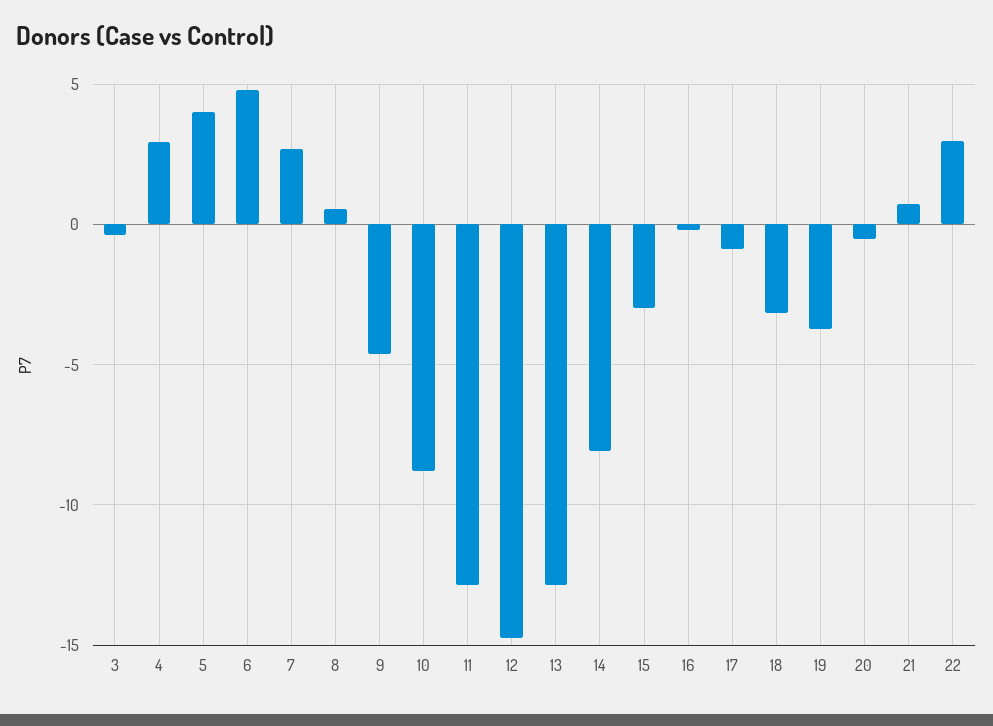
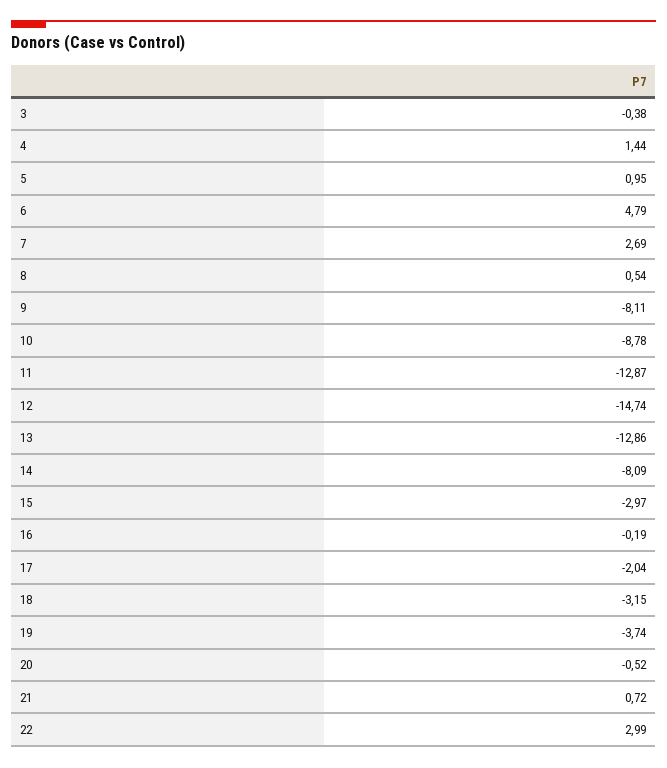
4: 3 -> 1.44
5: 4 -> 0.95
9: -4.5 -> -8.11
17: -1 -> -2.04

